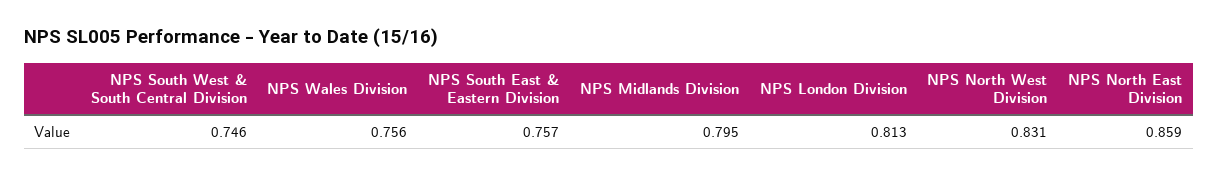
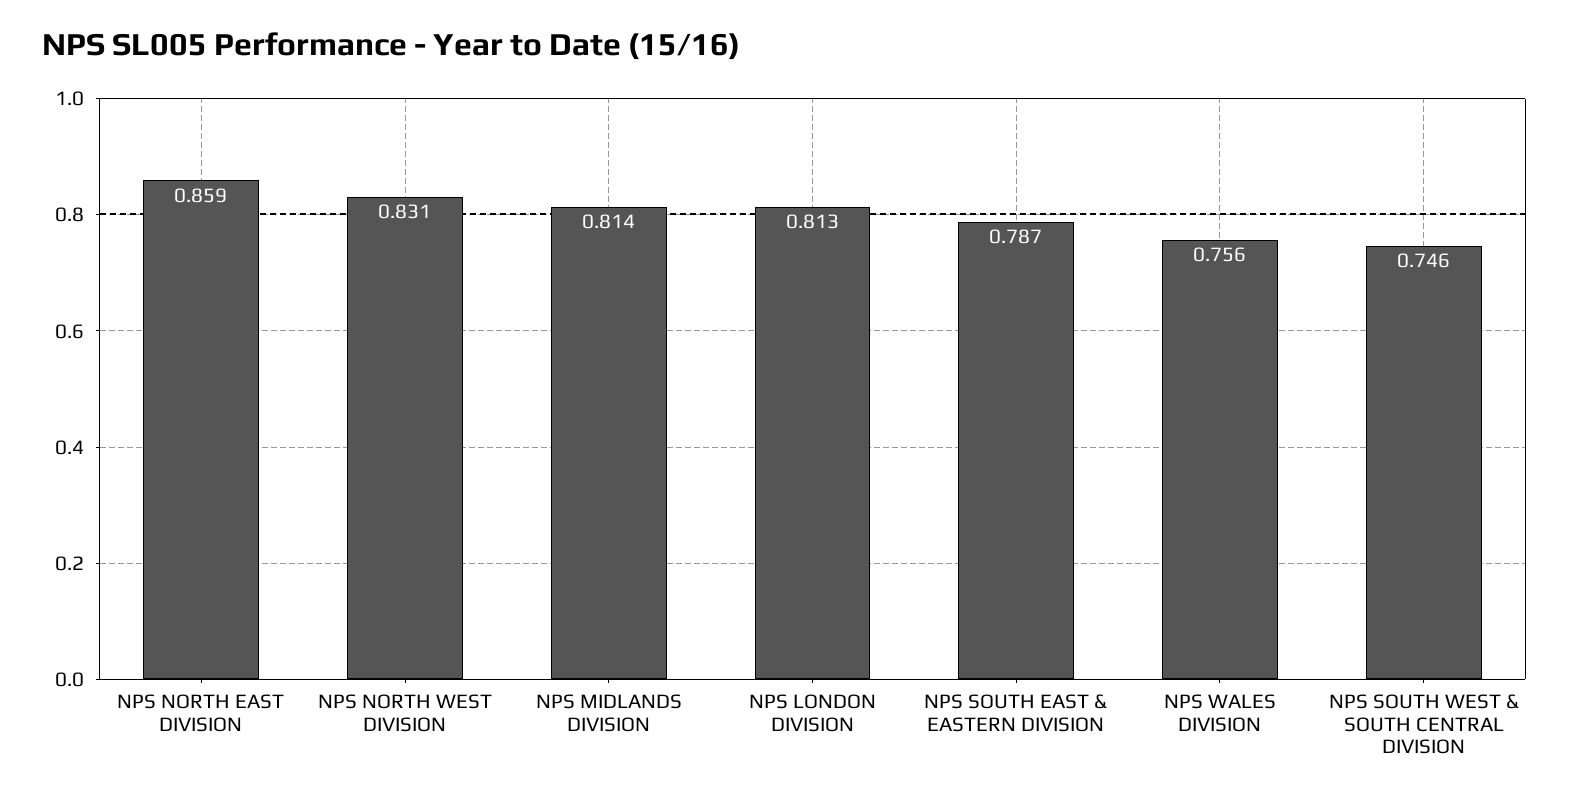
NPS South East & Eastern Division: 0.757 -> 0.787
NPS Midlands Division: 0.795 -> 0.814

